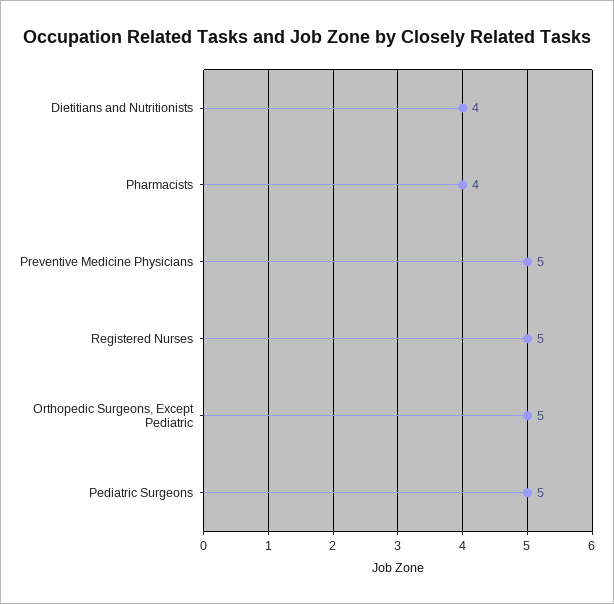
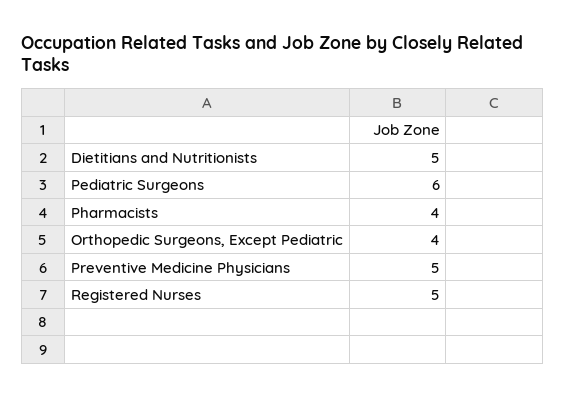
Dietitians and Nutritionists: 4 -> 5
Orthopedic Surgeons, Except Pediatric: 5 -> 4
Pediatric Surgeons: 5 -> 6

